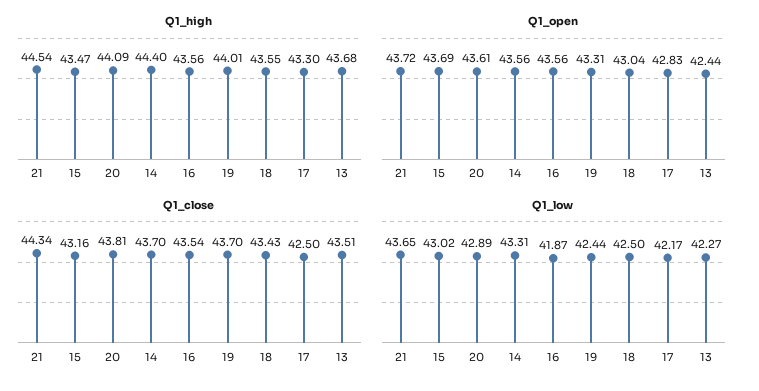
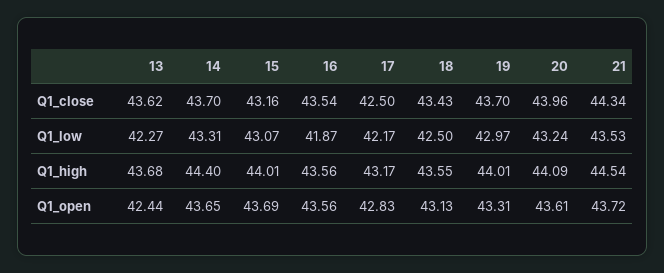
Q1_high, 15: 43.47 -> 44.01
Q1_high, 17: 43.3 -> 43.17
Q1_open, 14: 43.56 -> 43.65
Q1_open, 18: 43.04 -> 43.13
Q1_close, 20: 43.81 -> 43.96
Q1_close, 13: 43.51 -> 43.62
Q1_low, 21: 43.65 -> 43.53
Q1_low, 15: 43.02 -> 43.07
Q1_low, 20: 42.89 -> 43.24
Q1_low, 19: 42.44 -> 42.97

